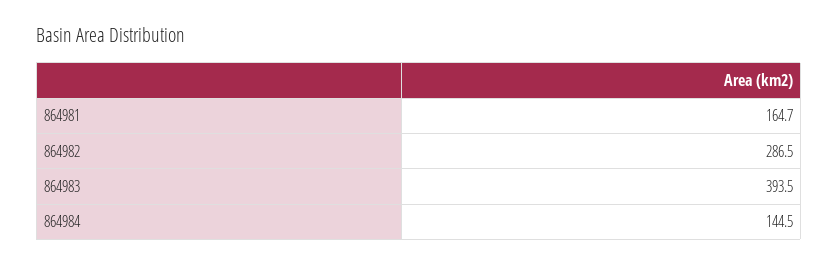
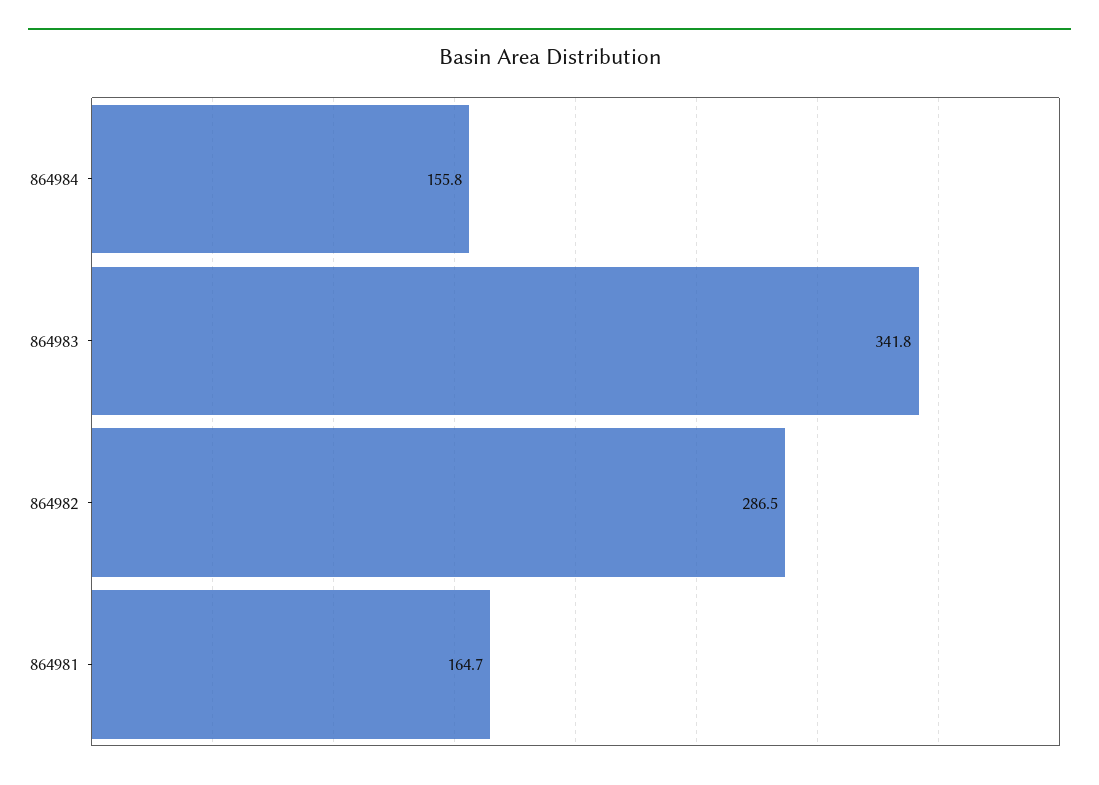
864983: 393.5 -> 341.8
864984: 144.5 -> 155.8

